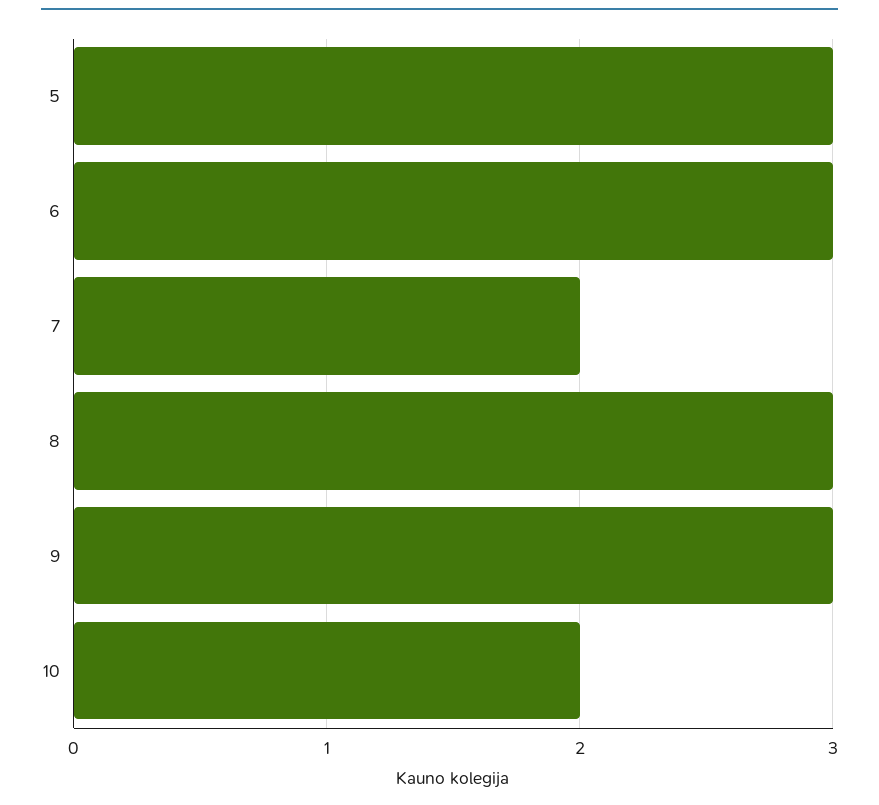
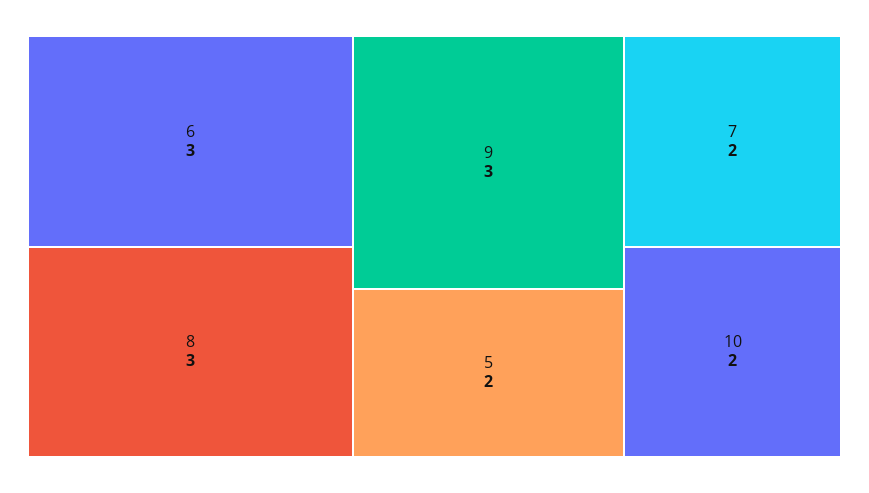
5: 3 -> 2

